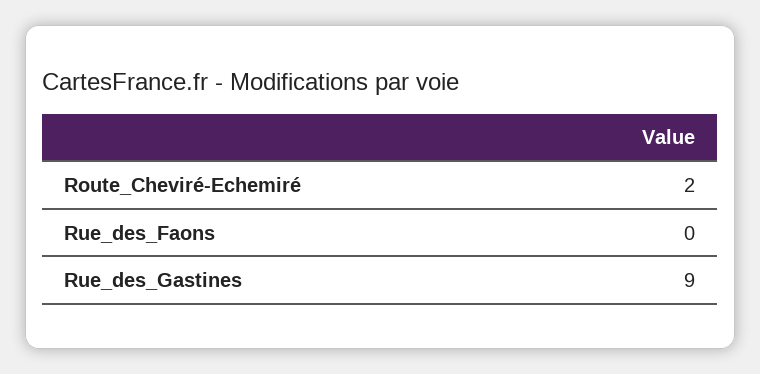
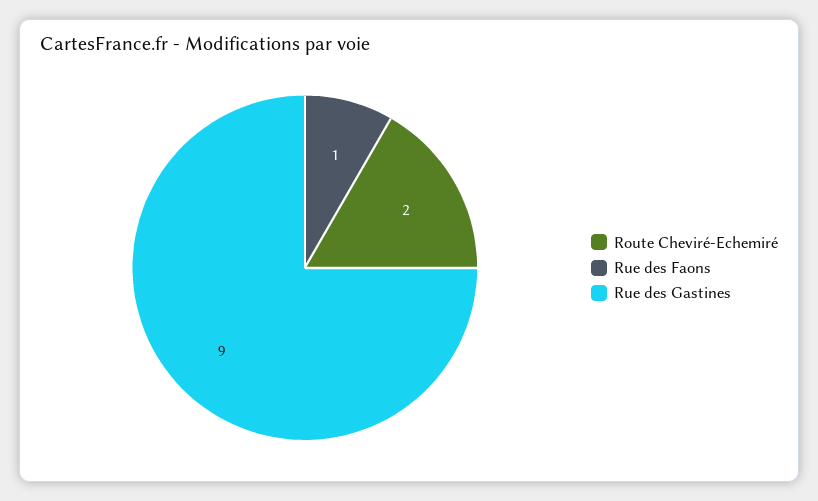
Rue_des_Faons: 0 -> 1

